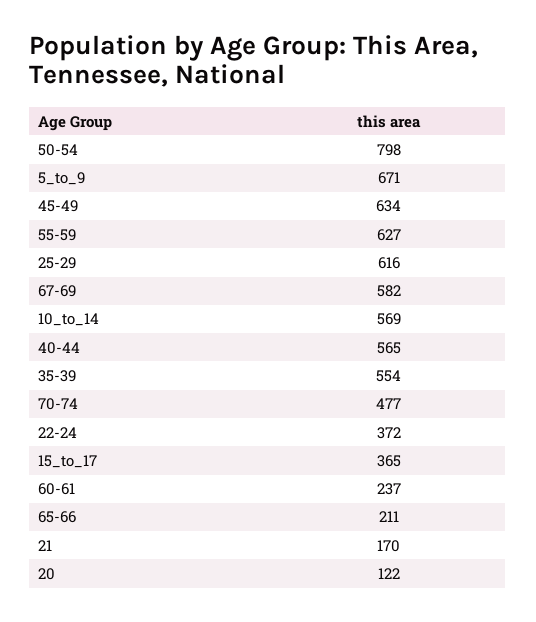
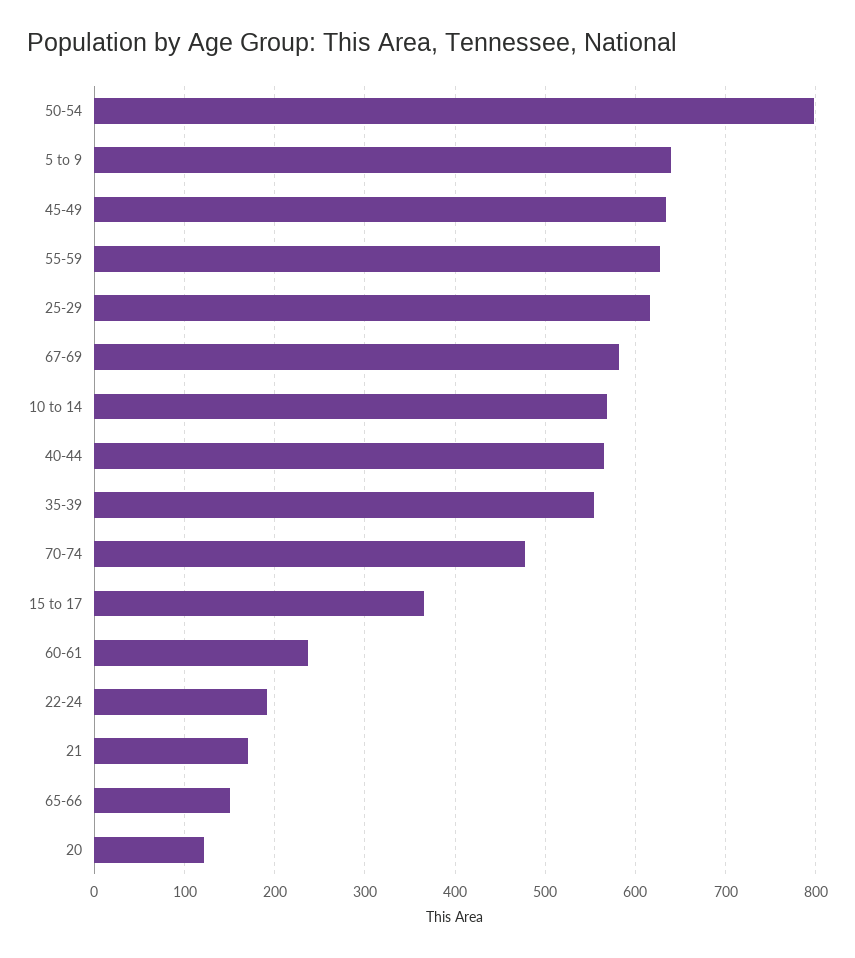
5_to_9: 671 -> 640
22-24: 372 -> 190
65-66: 211 -> 150

